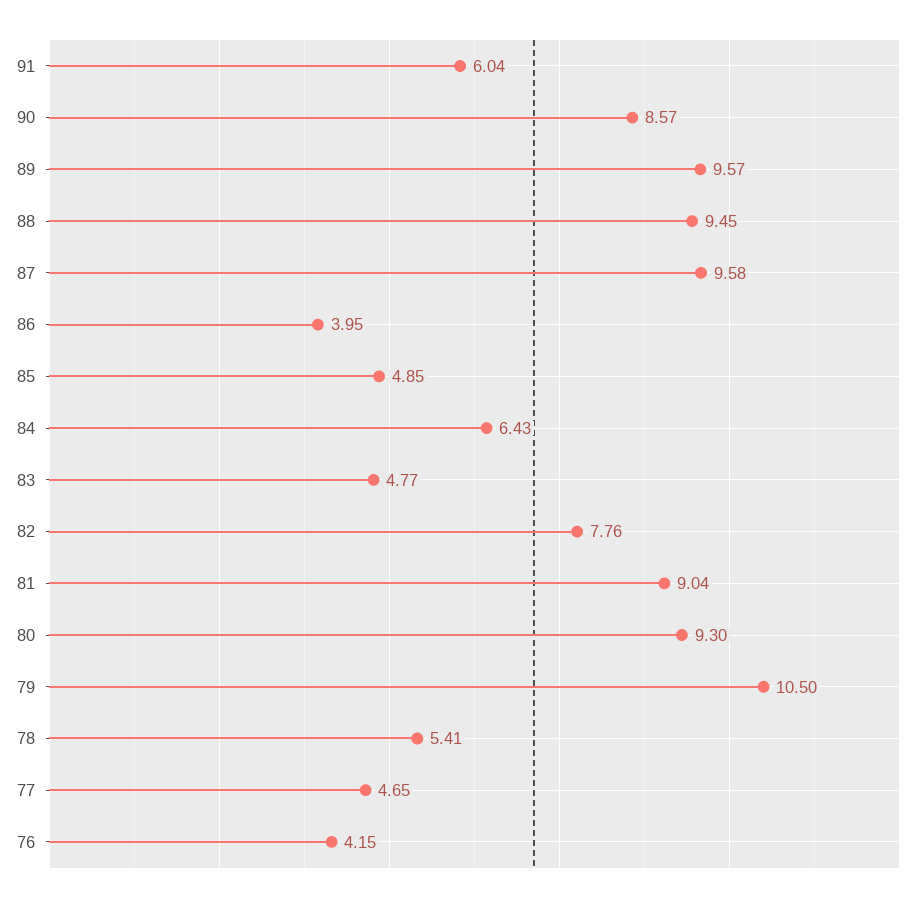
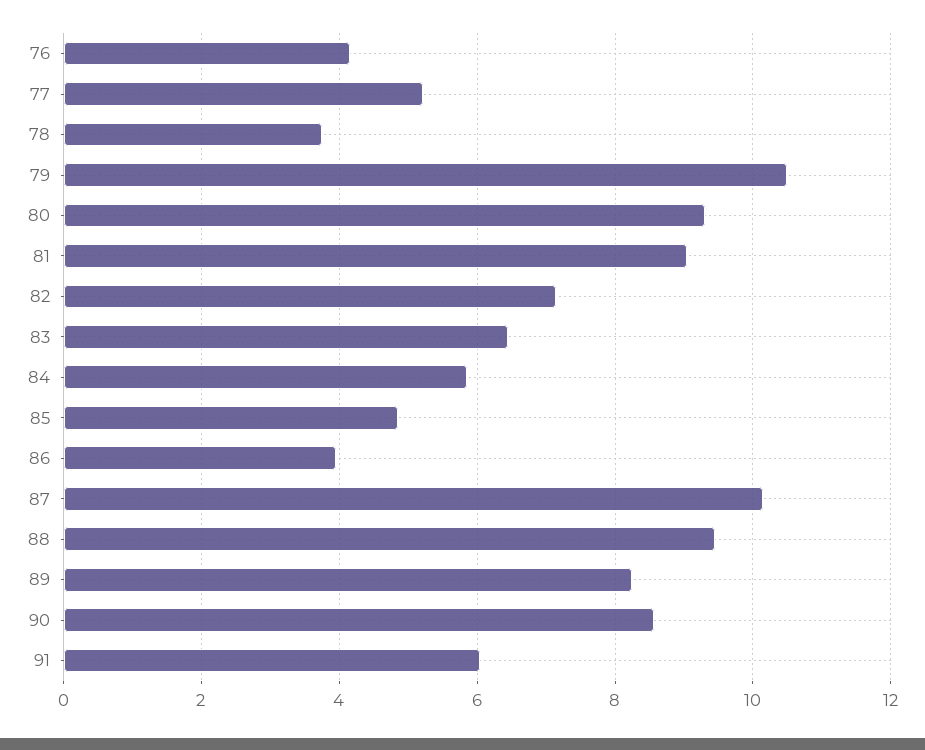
89: 9.57 -> 8.2
87: 9.58 -> 10.2
84: 6.43 -> 5.8
83: 4.77 -> 6.4
82: 7.76 -> 7.2
78: 5.41 -> 3.8
77: 4.65 -> 5.2

